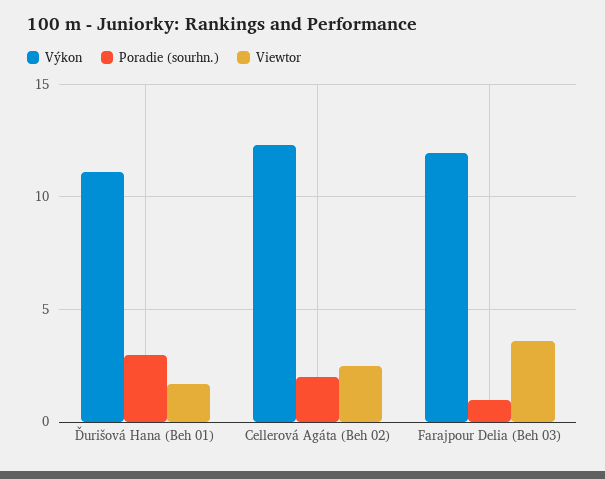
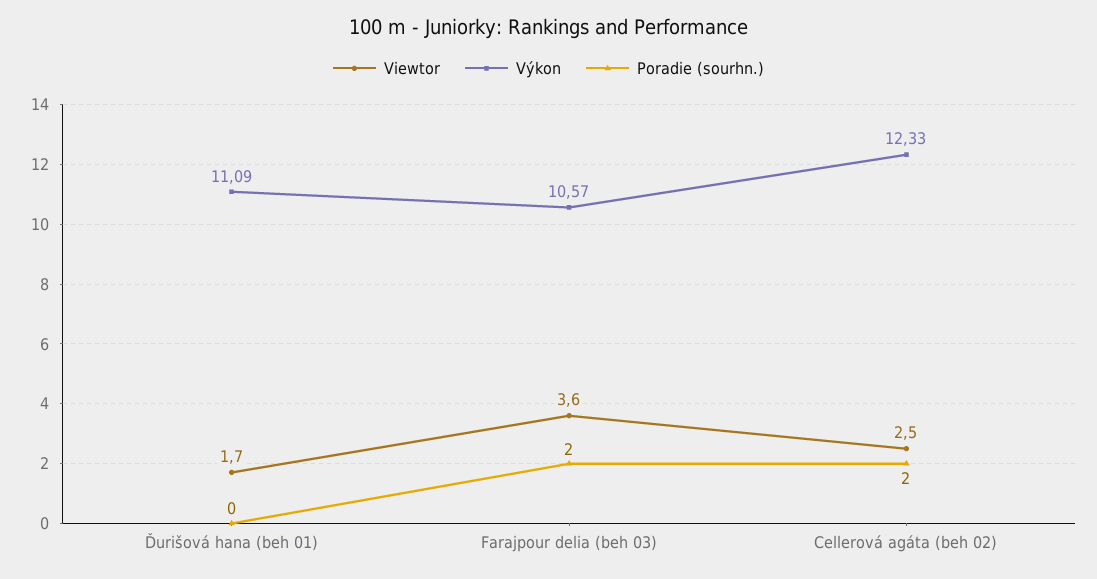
Poradie (sourhn.), Ďurišová Hana (Beh 01): 3 -> 0
Výkon, Farajpour Delia (Beh 03): 12 -> 10.57
Poradie (sourhn.), Farajpour Delia (Beh 03): 1 -> 2

